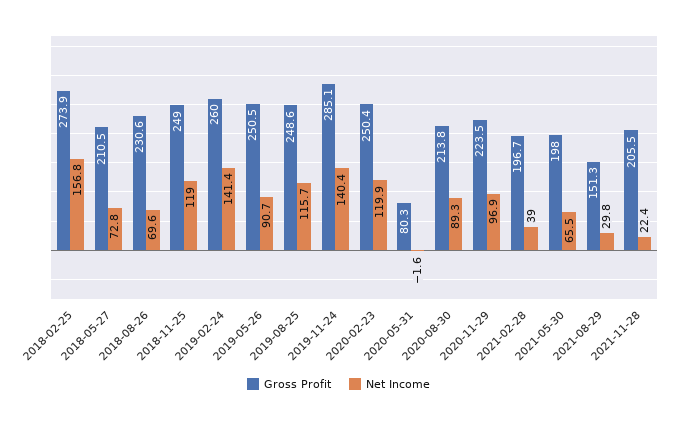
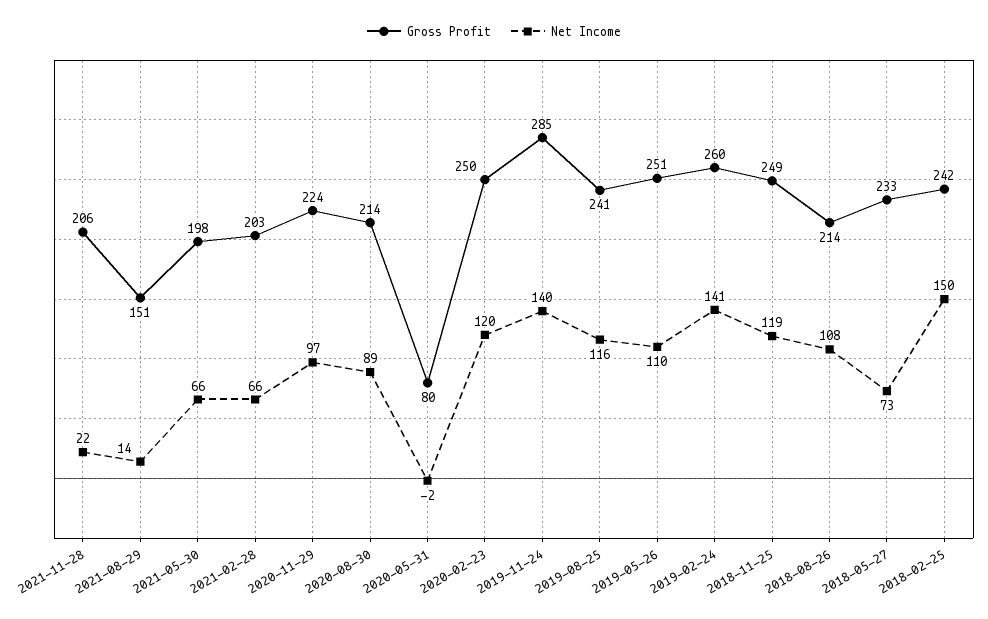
Gross Profit, 2018-02-25: 273.9 -> 242
Net Income, 2018-02-25: 156.8 -> 150
Gross Profit, 2018-05-27: 210.5 -> 233
Gross Profit, 2018-08-26: 230.6 -> 214
Net Income, 2018-08-26: 69.6 -> 108
Net Income, 2019-05-26: 90.7 -> 110
Gross Profit, 2019-08-25: 248.6 -> 241
Gross Profit, 2021-02-28: 196.7 -> 203
Net Income, 2021-02-28: 39 -> 66
Net Income, 2021-08-29: 29.8 -> 14

